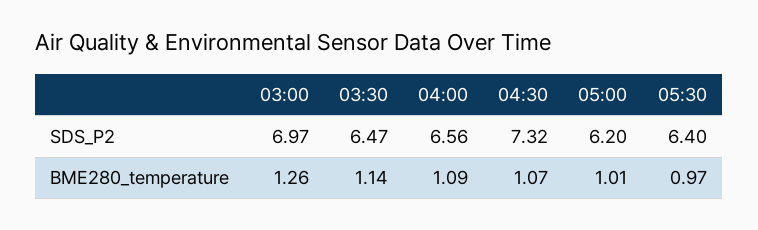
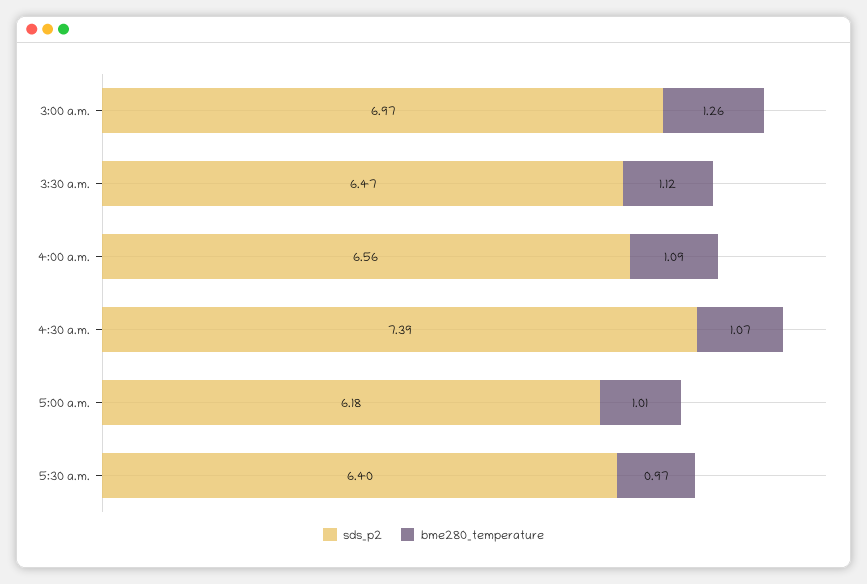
SDS_P2, 04:30: 7.32 -> 7.39
SDS_P2, 05:00: 6.2 -> 6.18
BME280_temperature, 03:30: 1.14 -> 1.12

